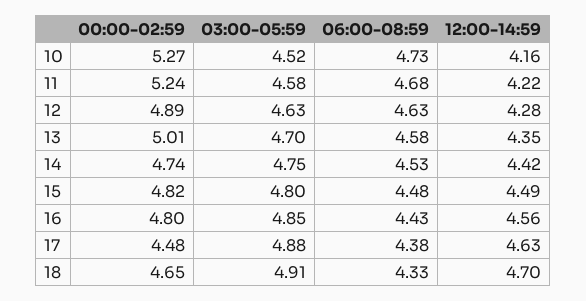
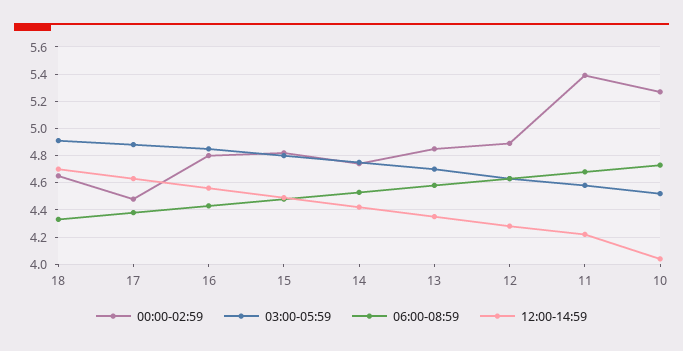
12:00-14:59, 10: 4.16 -> 4.05
00:00-02:59, 11: 5.24 -> 5.4
00:00-02:59, 13: 5.01 -> 4.85

